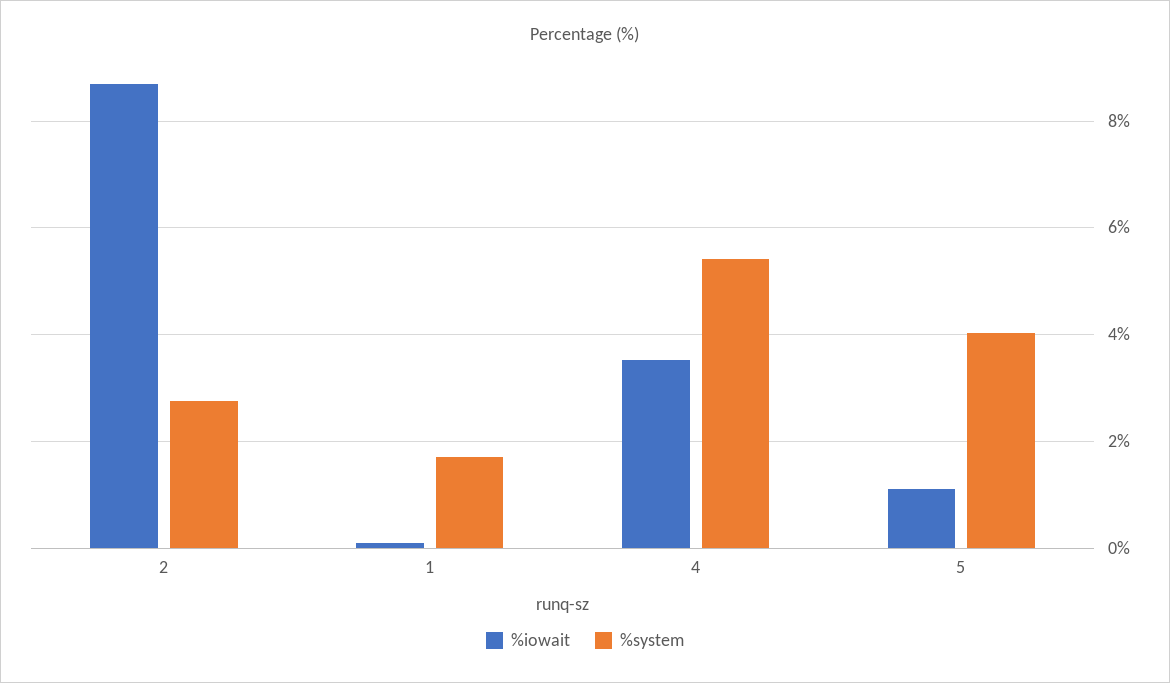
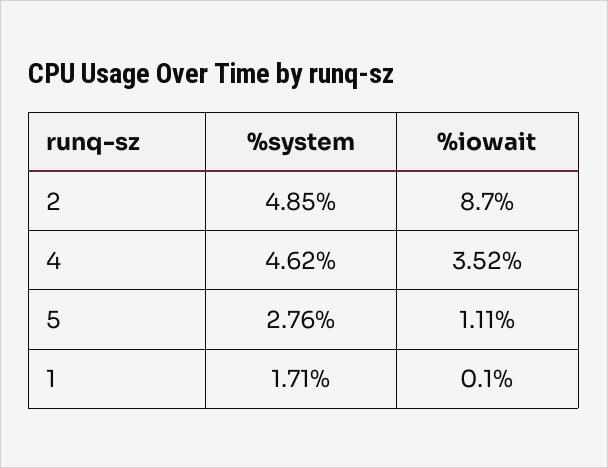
%system, 2: 2.8 -> 4.85
%system, 4: 5.4 -> 4.62
%system, 5: 4 -> 2.76

